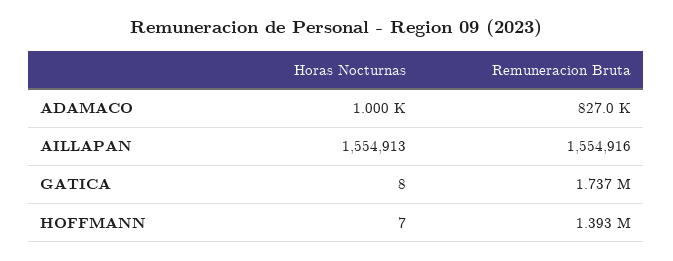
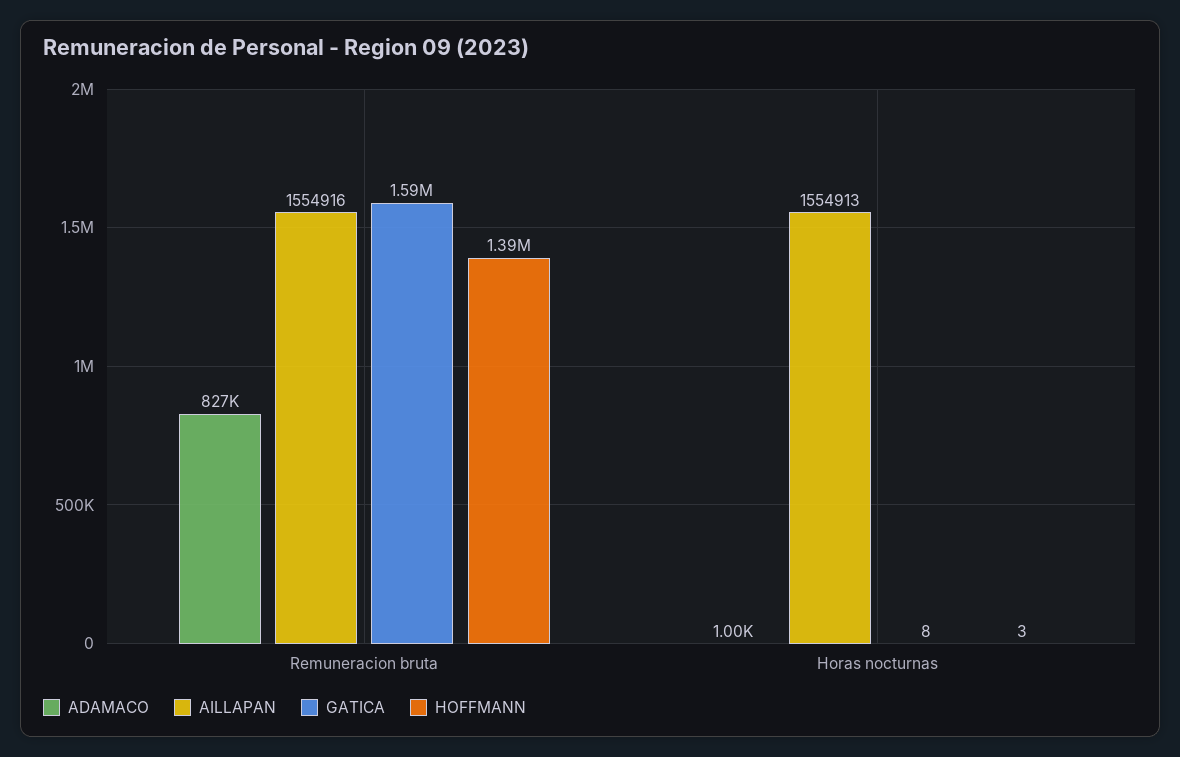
GATICA, Remuneracion Bruta: 1737000 -> 1590000
HOFFMANN, Horas Nocturnas: 7 -> 3

